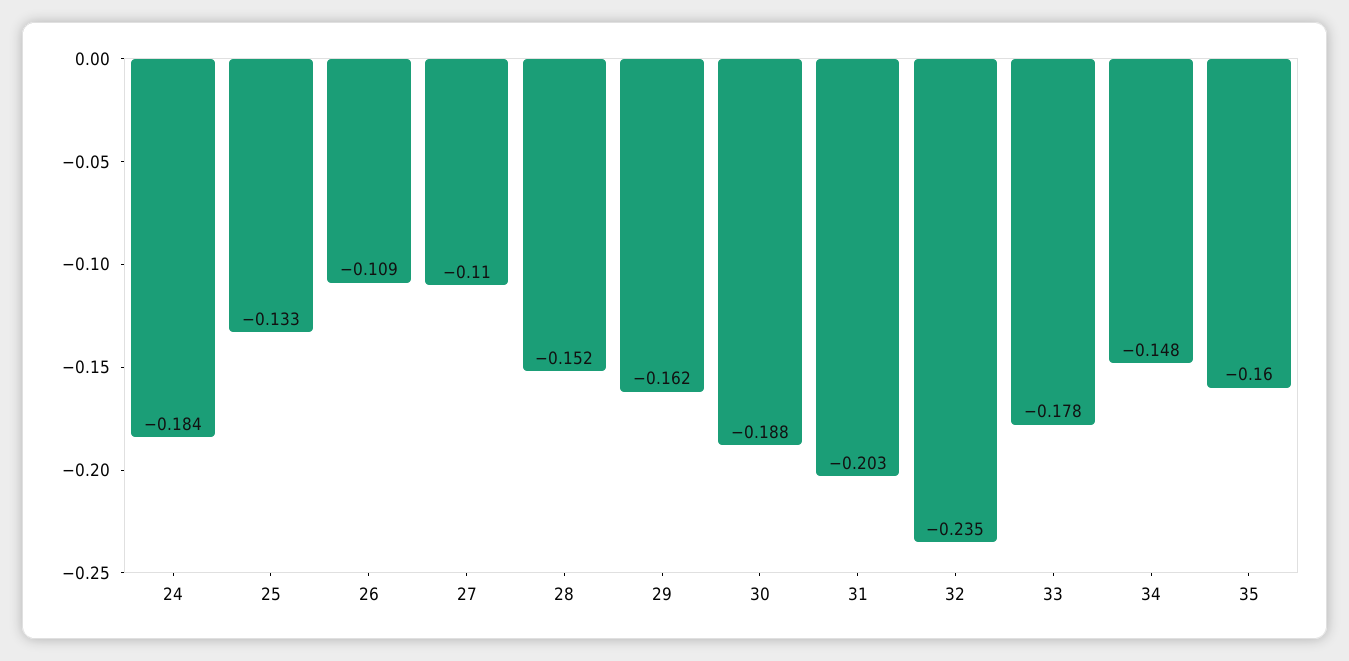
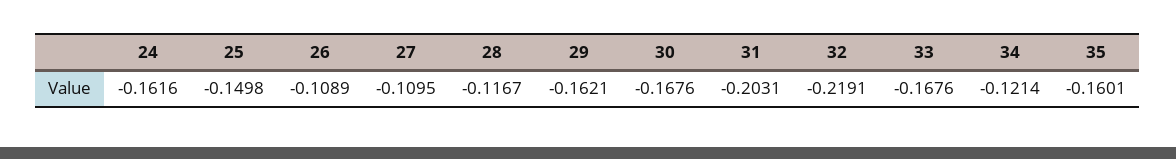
24: -0.184 -> -0.1616
25: -0.133 -> -0.1498
28: -0.152 -> -0.1167
30: -0.188 -> -0.1676
32: -0.235 -> -0.2191
33: -0.178 -> -0.1676
34: -0.148 -> -0.1214

